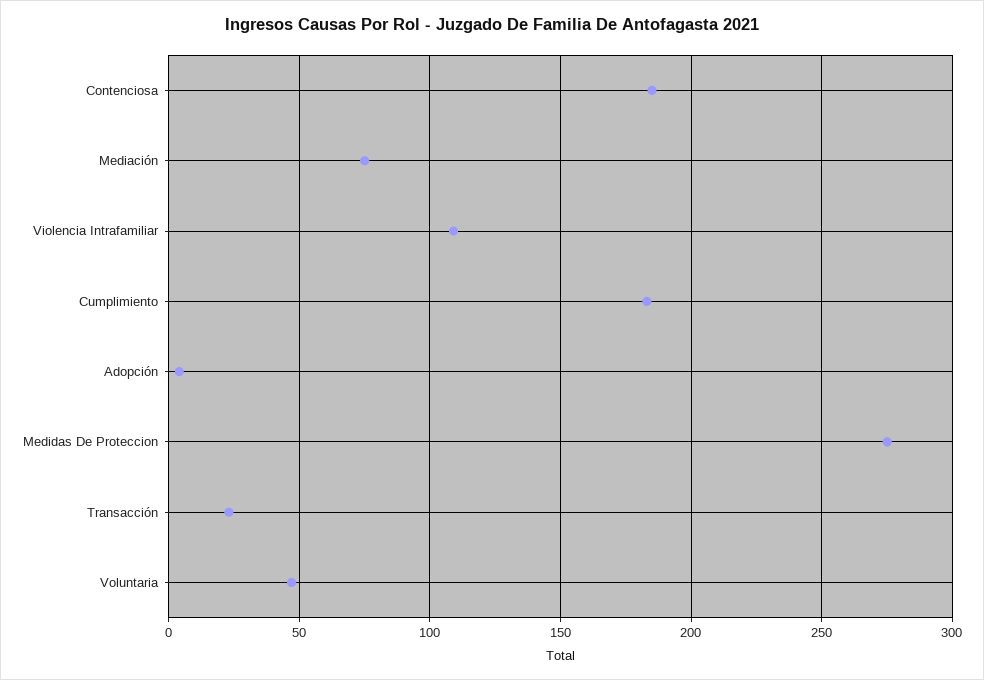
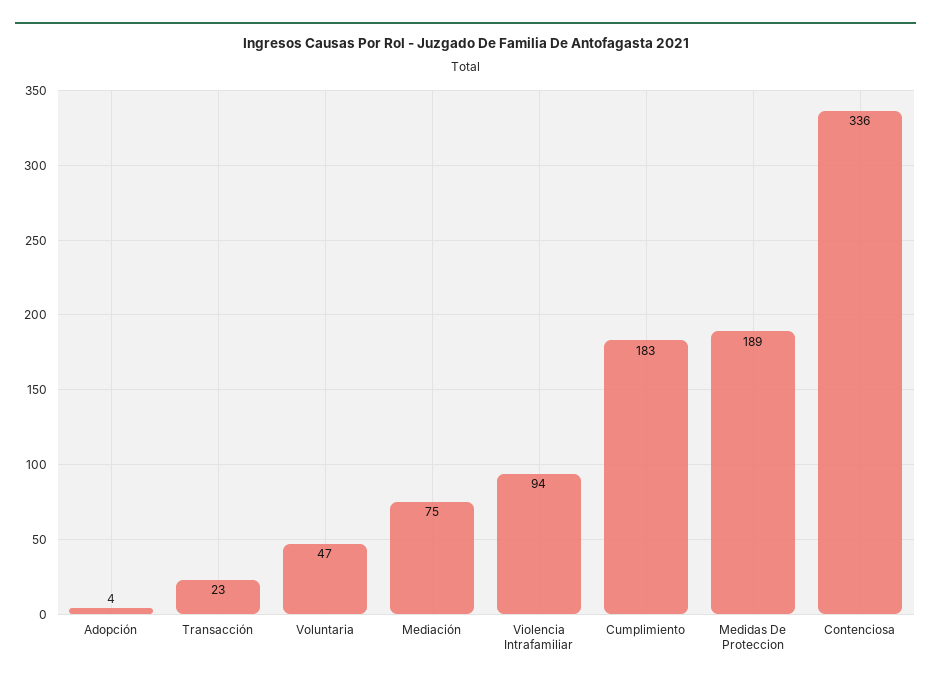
Contenciosa: 185 -> 336
Violencia Intrafamiliar: 110 -> 94
Medidas De Proteccion: 275 -> 189

